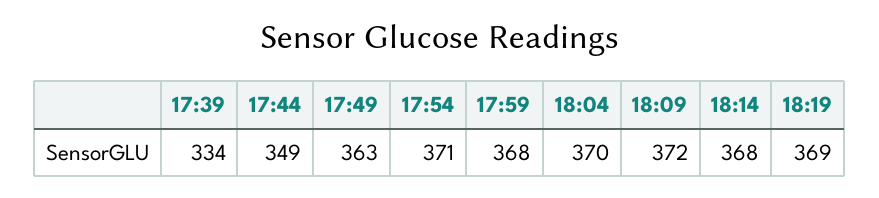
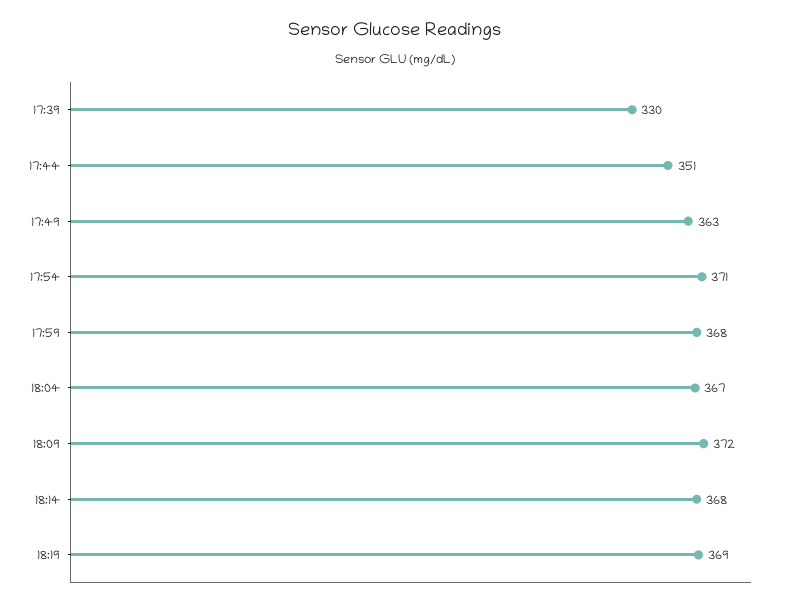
17:39: 334 -> 330
17:44: 349 -> 351
18:04: 370 -> 367

